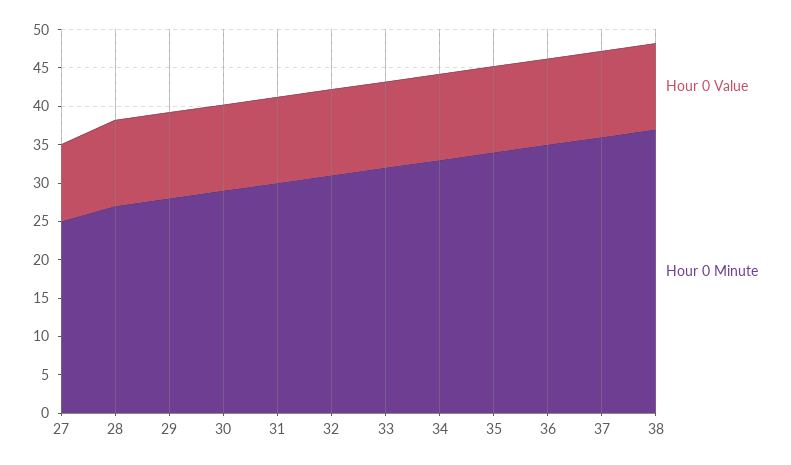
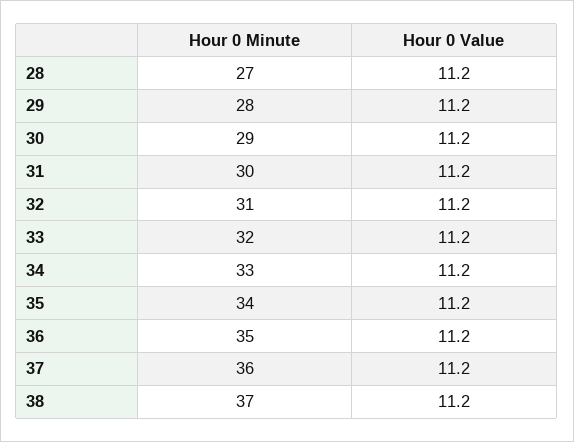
Hour 0 Value, 27: 10 -> none
Hour 0 Minute, 27: 25 -> none

